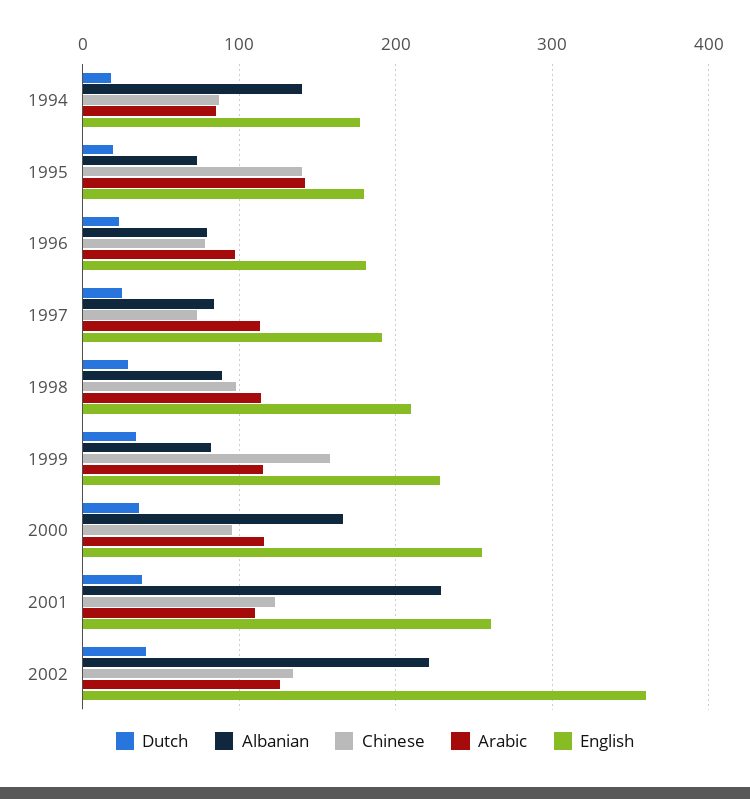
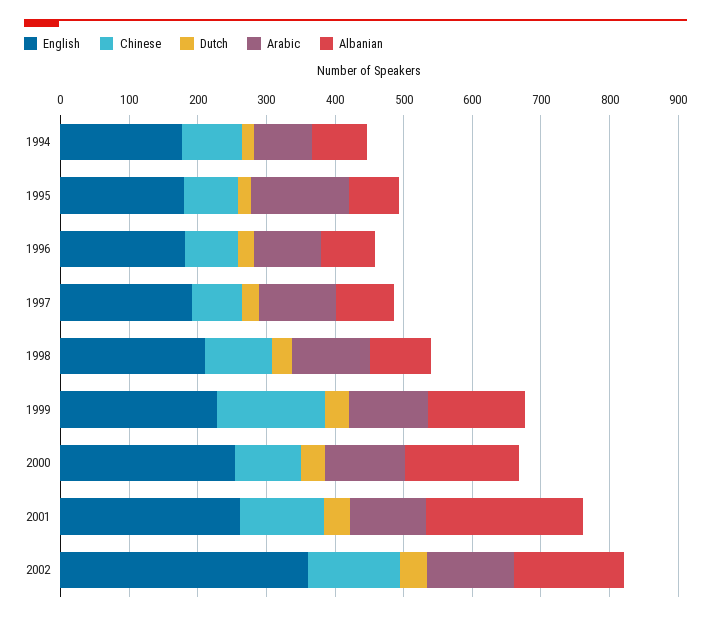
Albanian, 1994: 140 -> 80
Chinese, 1995: 140 -> 80
Albanian, 1999: 80 -> 140
Albanian, 2002: 220 -> 160

